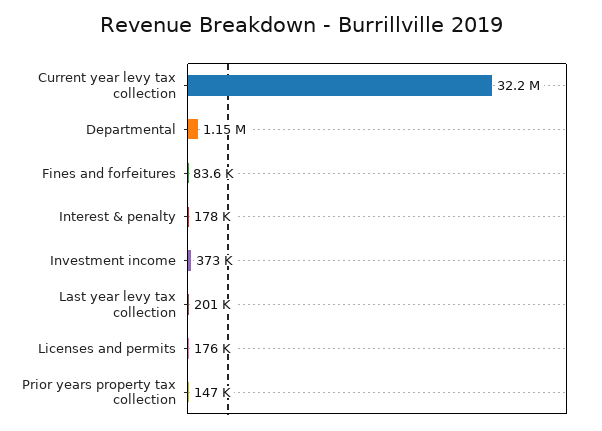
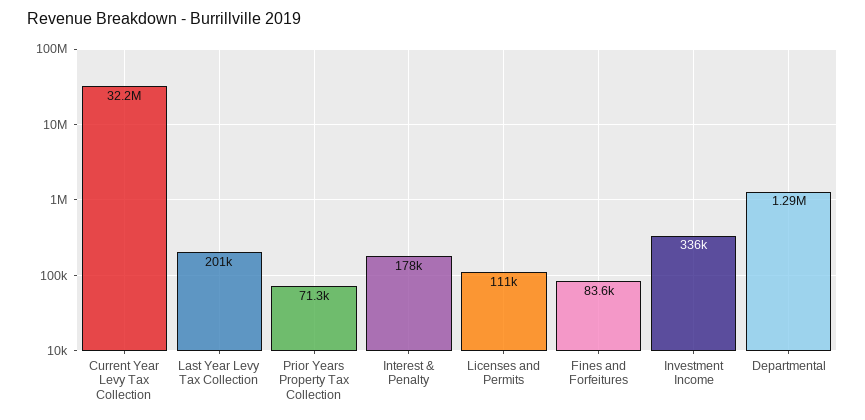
Departmental: 1150000 -> 1290000
Investment income: 373000 -> 336000
Licenses and permits: 176000 -> 111000
Prior years property tax collection: 147000 -> 71300

